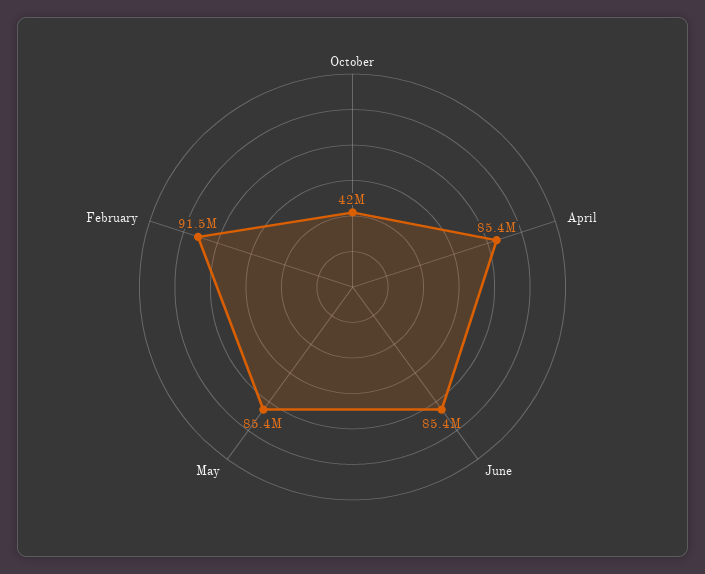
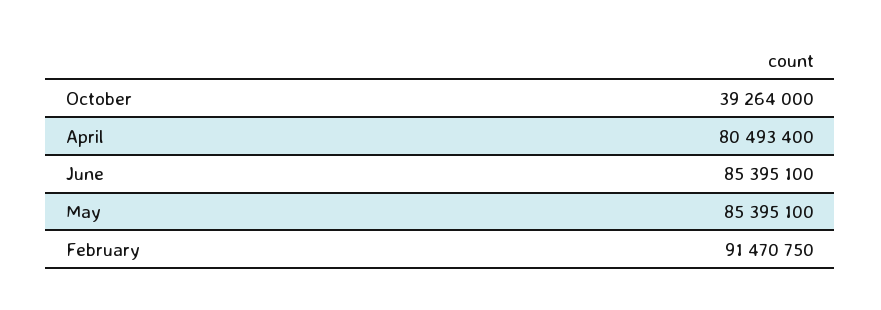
October: 42000000 -> 39264000
April: 85400000 -> 80493400

